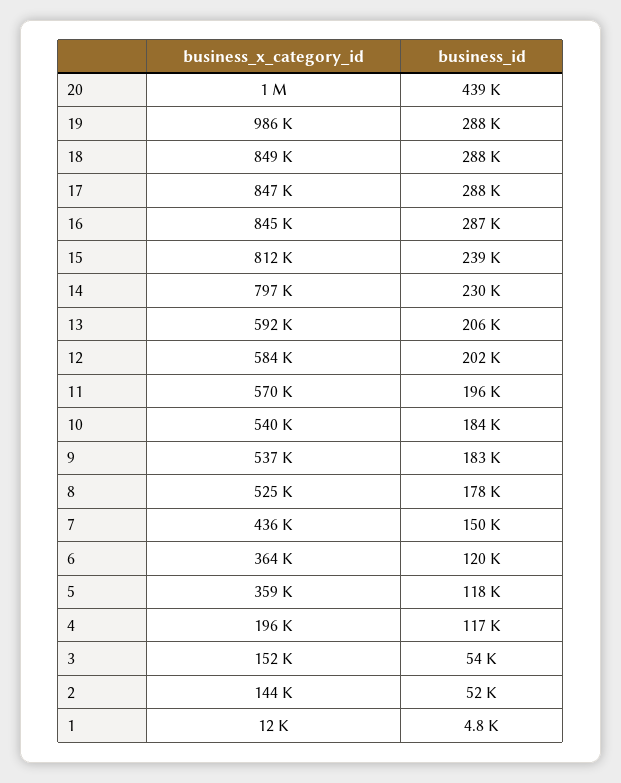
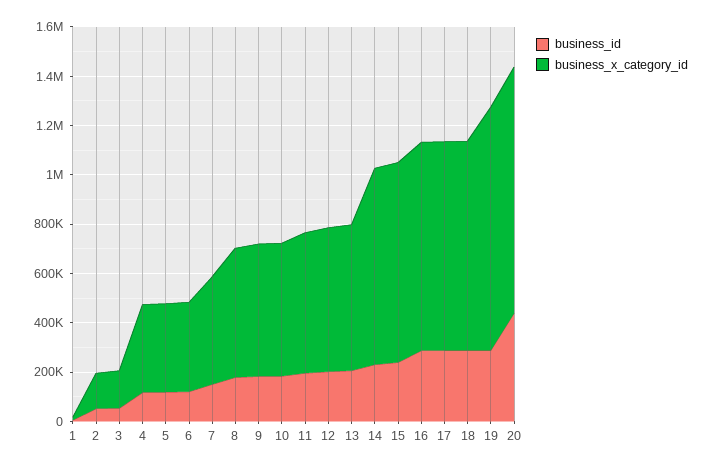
business_x_category_id, 4: 196000 -> 350000

